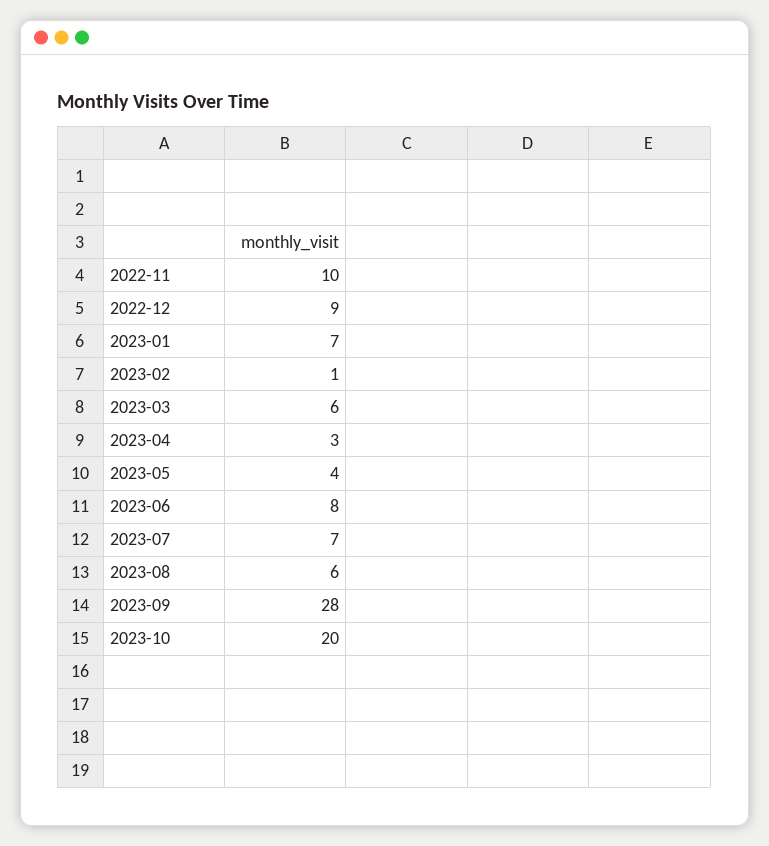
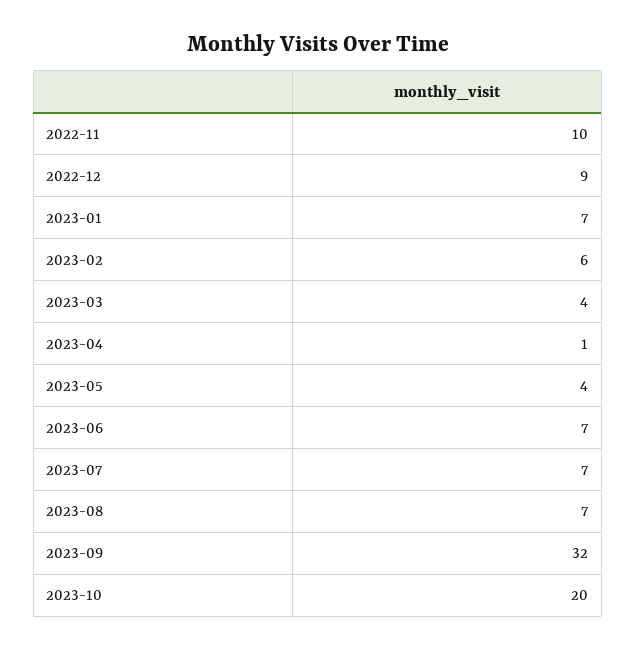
2023-02: 1 -> 6
2023-03: 6 -> 4
2023-04: 3 -> 1
2023-06: 8 -> 7
2023-08: 6 -> 7
2023-09: 28 -> 32

